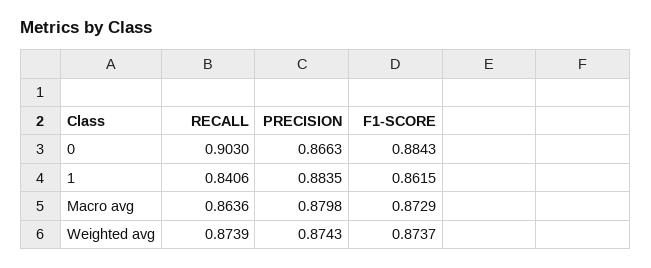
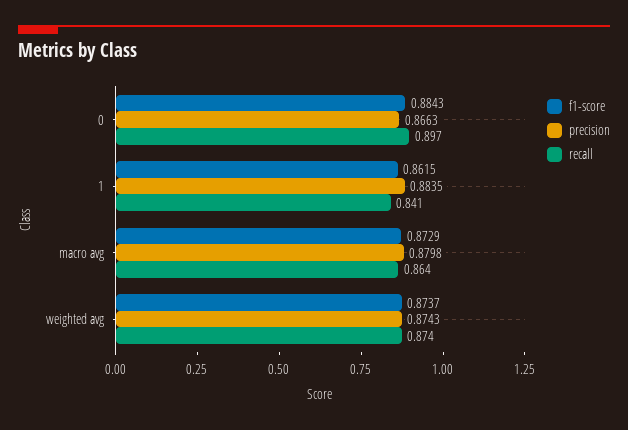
RECALL, 0: 0.903 -> 0.897

